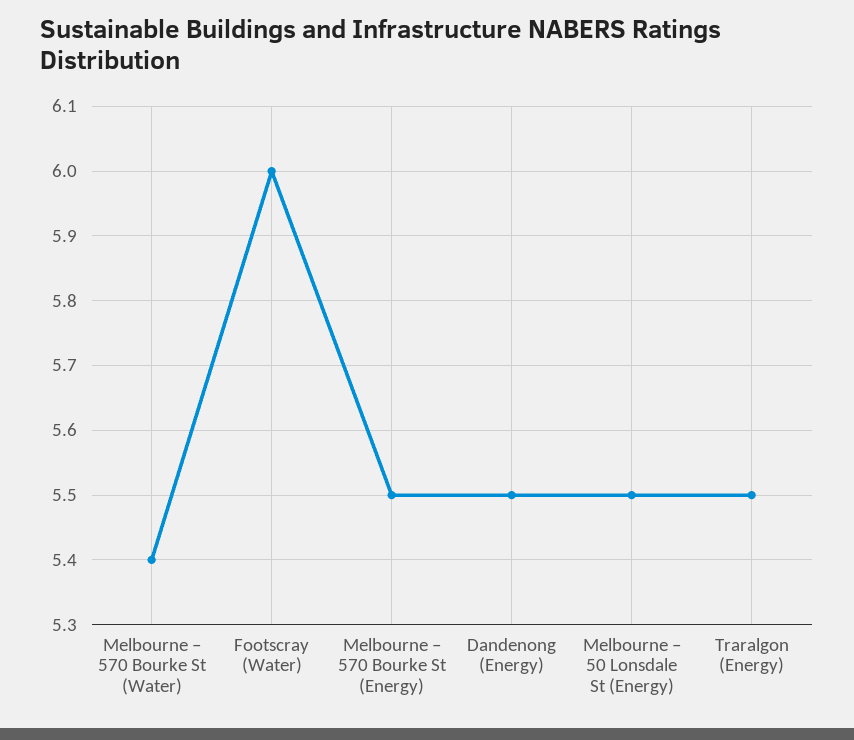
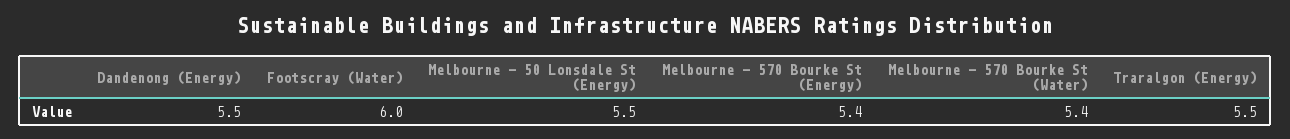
Melbourne – 570 Bourke St (Energy): 5.5 -> 5.4

